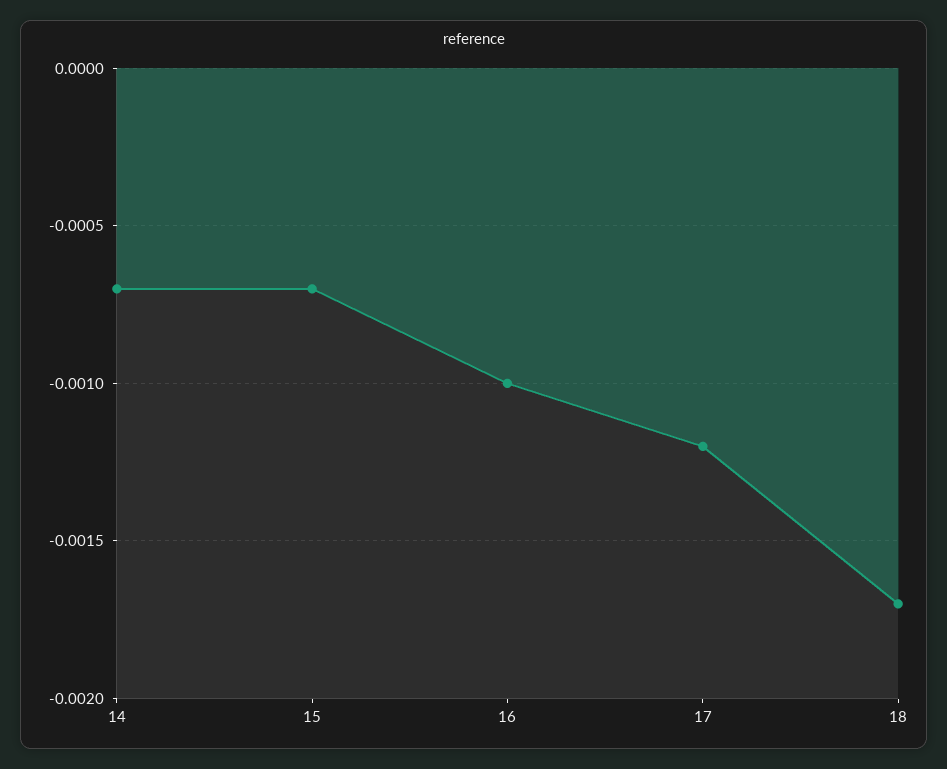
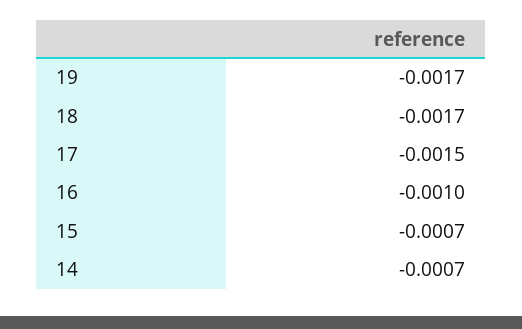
17: -0.0012 -> -0.0015
19: none -> -0.0017

